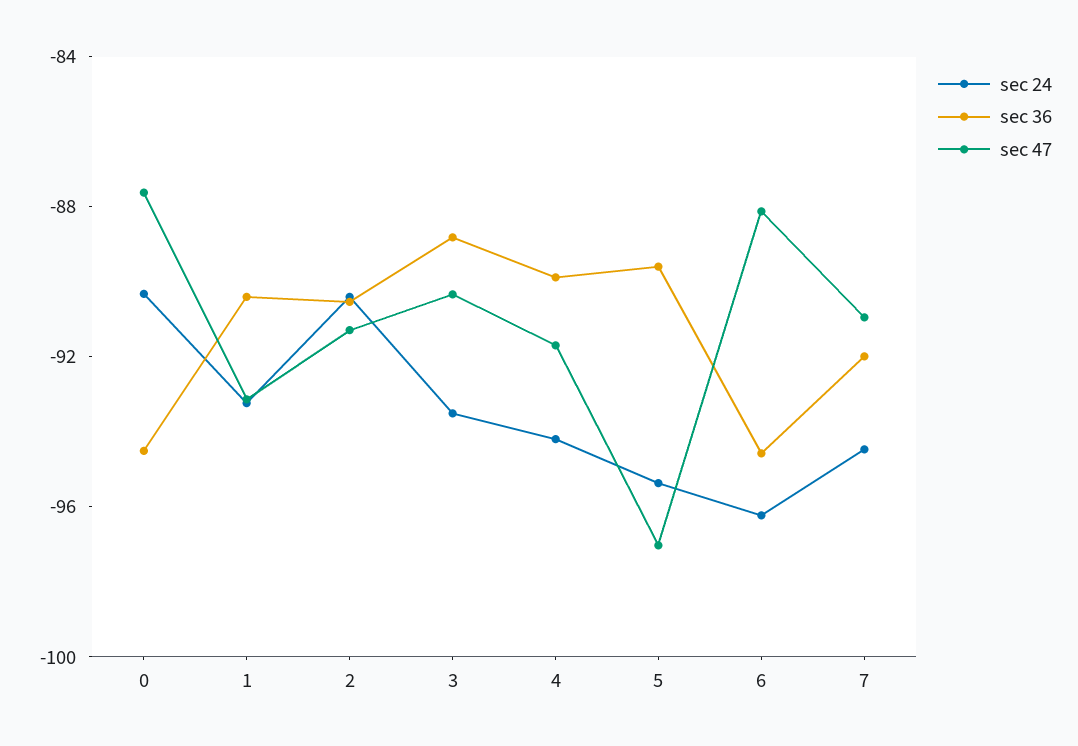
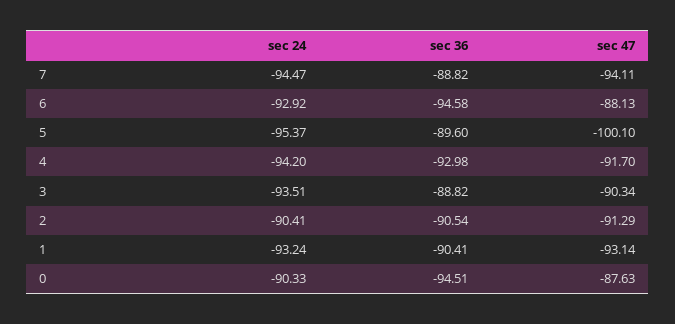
sec 36, 4: -90 -> -92.98
sec 47, 5: -97 -> -100.1
sec 24, 6: -96 -> -92.92
sec 36, 7: -92 -> -88.82
sec 47, 7: -91 -> -94.11

